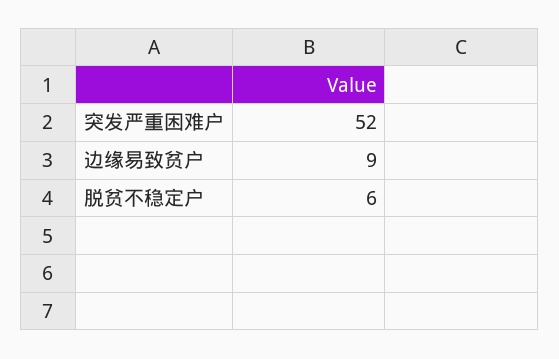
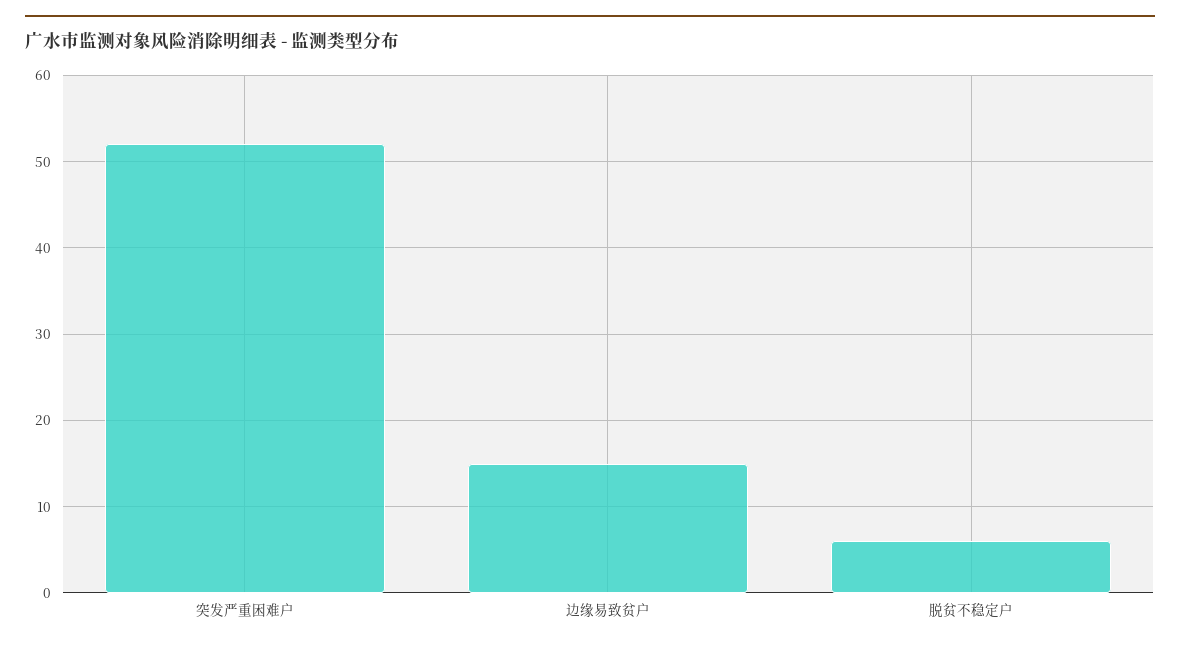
边缘易致贫户: 9 -> 15

